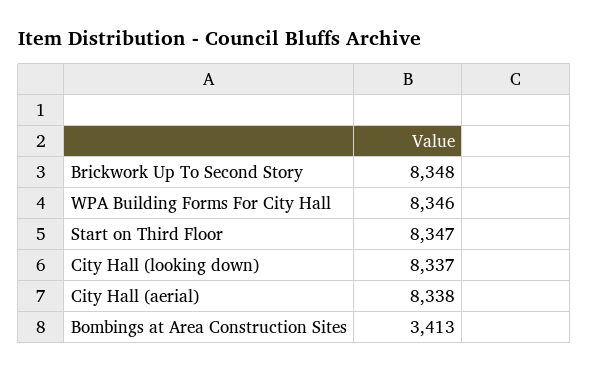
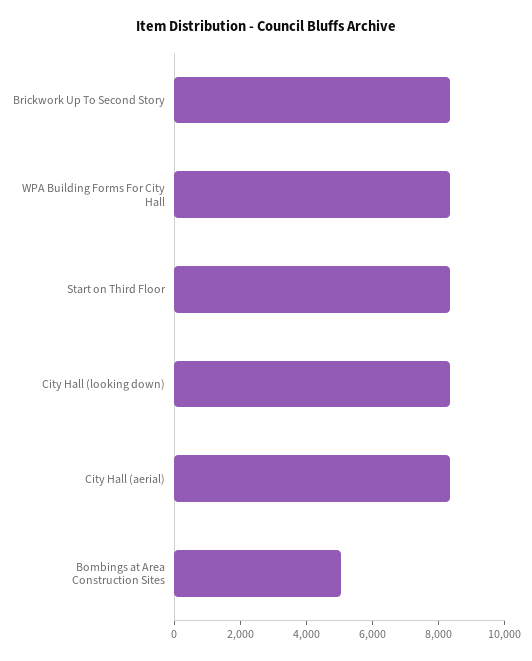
Bombings at Area Construction Sites: 3413 -> 5000

